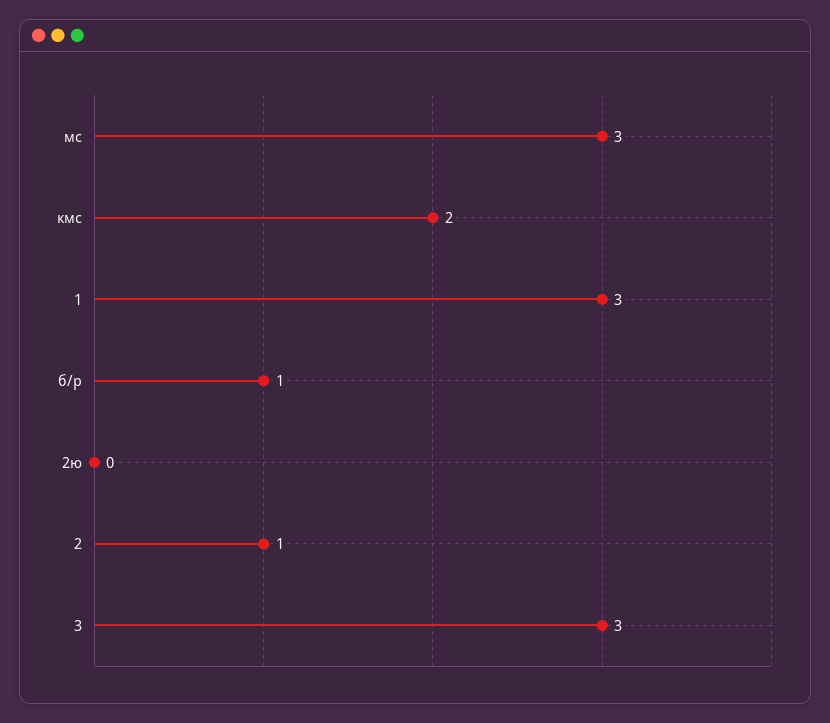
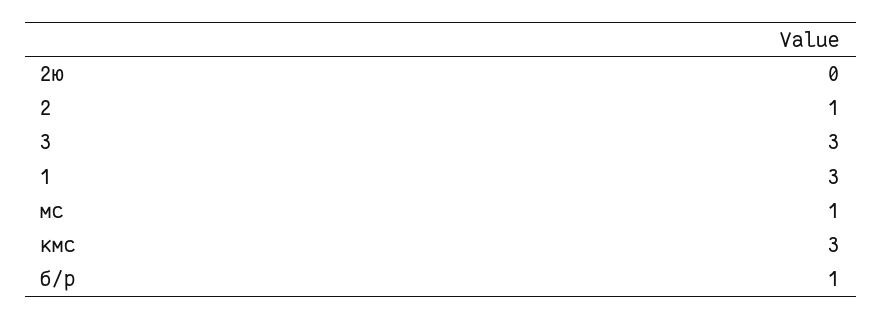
мс: 3 -> 1
кмс: 2 -> 3

